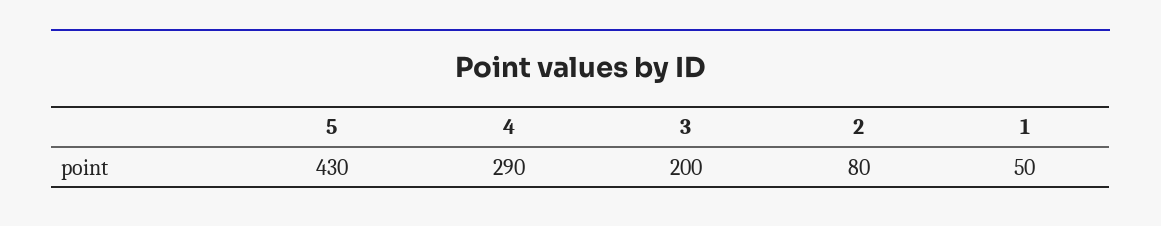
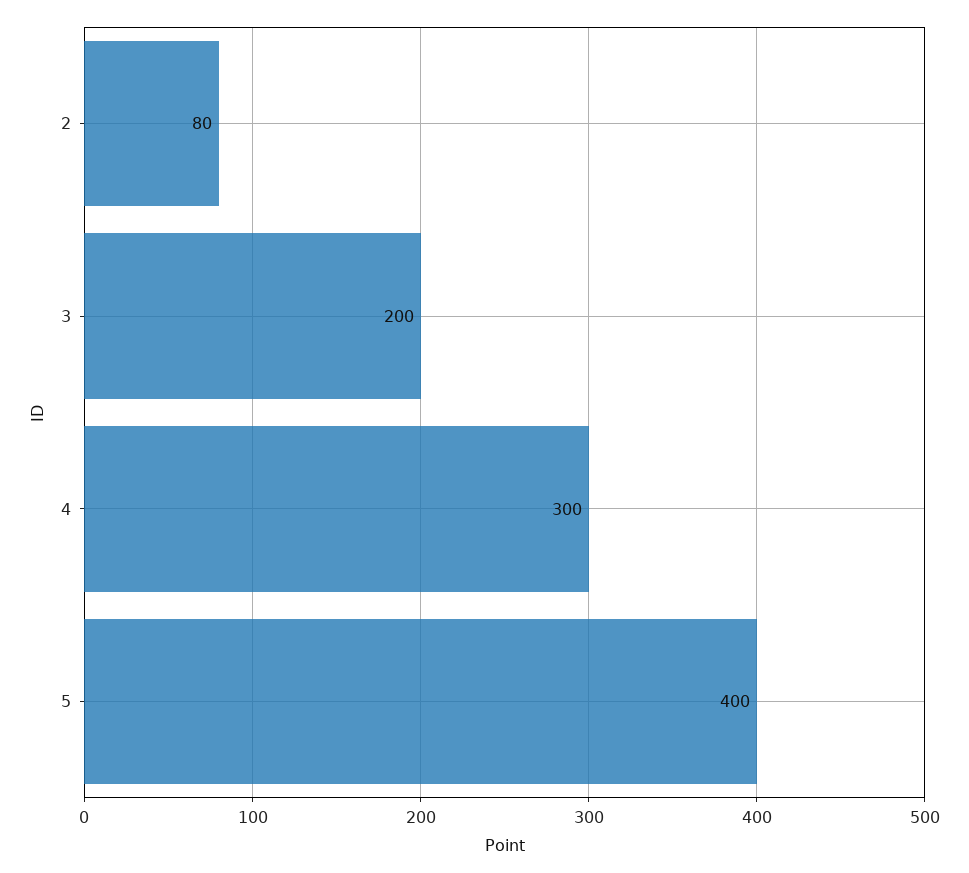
5: 430 -> 400
4: 290 -> 300
1: 50 -> none

